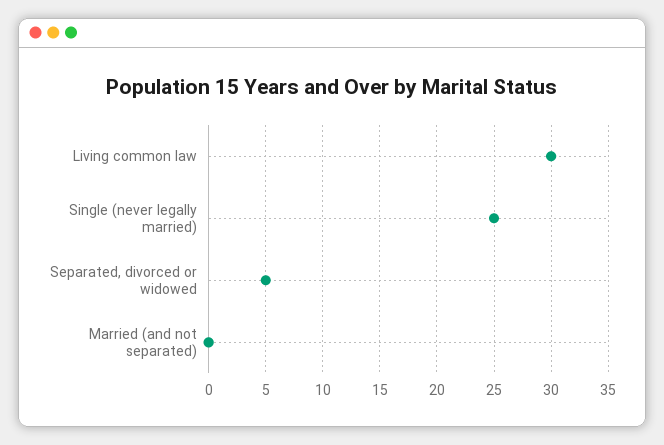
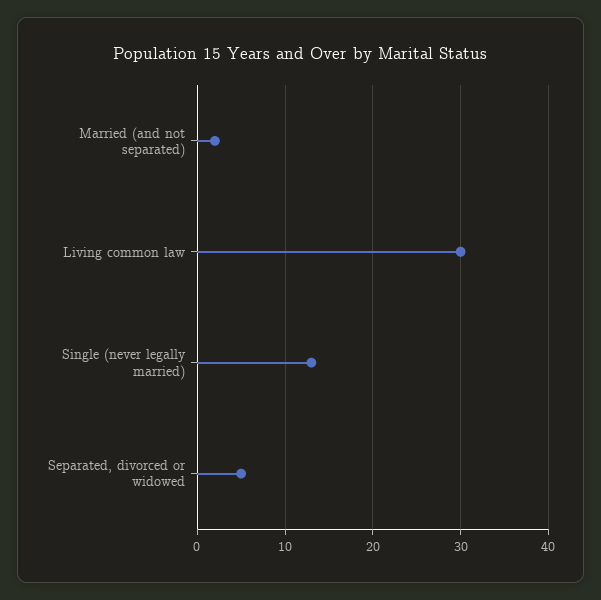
Single (never legally married): 25 -> 13
Married (and not separated): 0 -> 2

